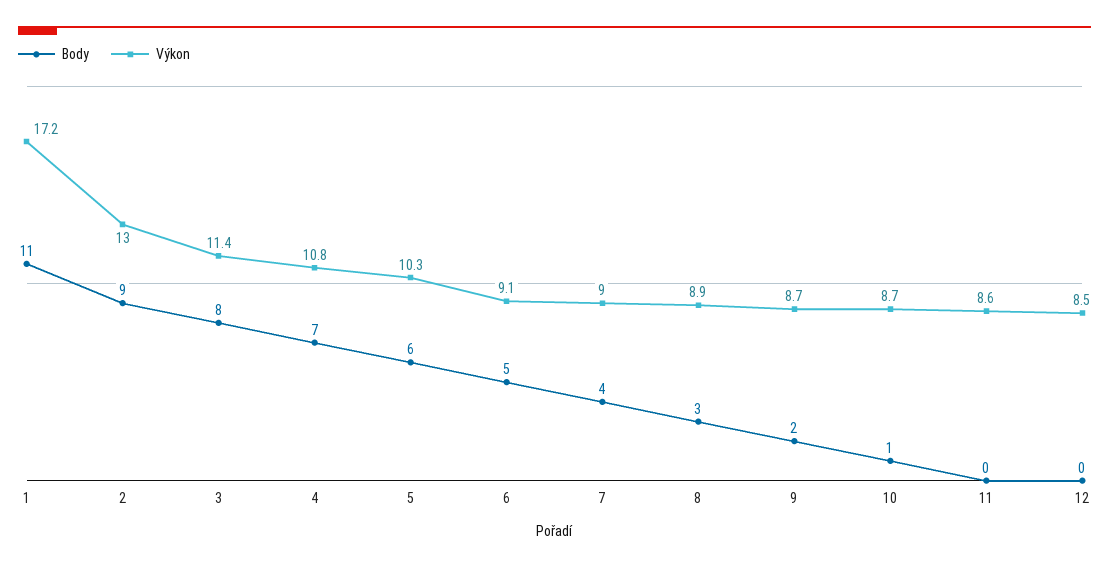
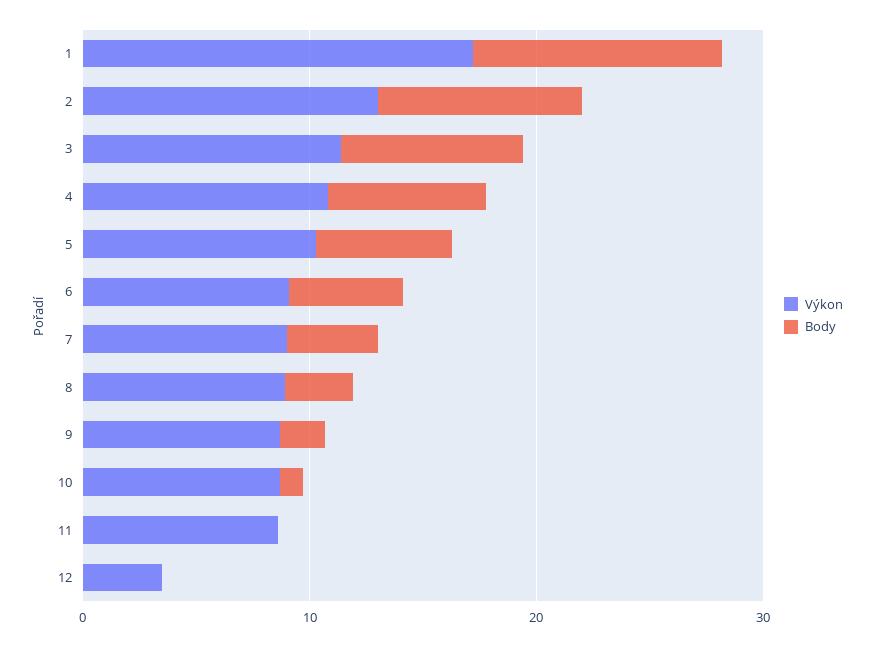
Výkon, 12: 8.5 -> 4

